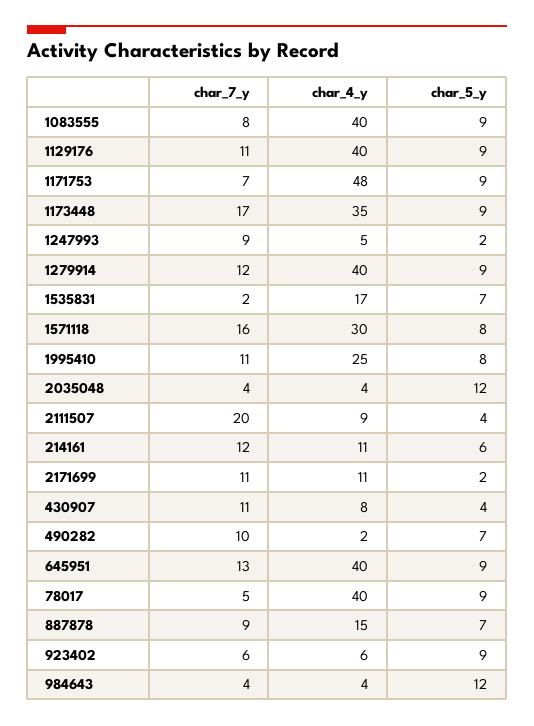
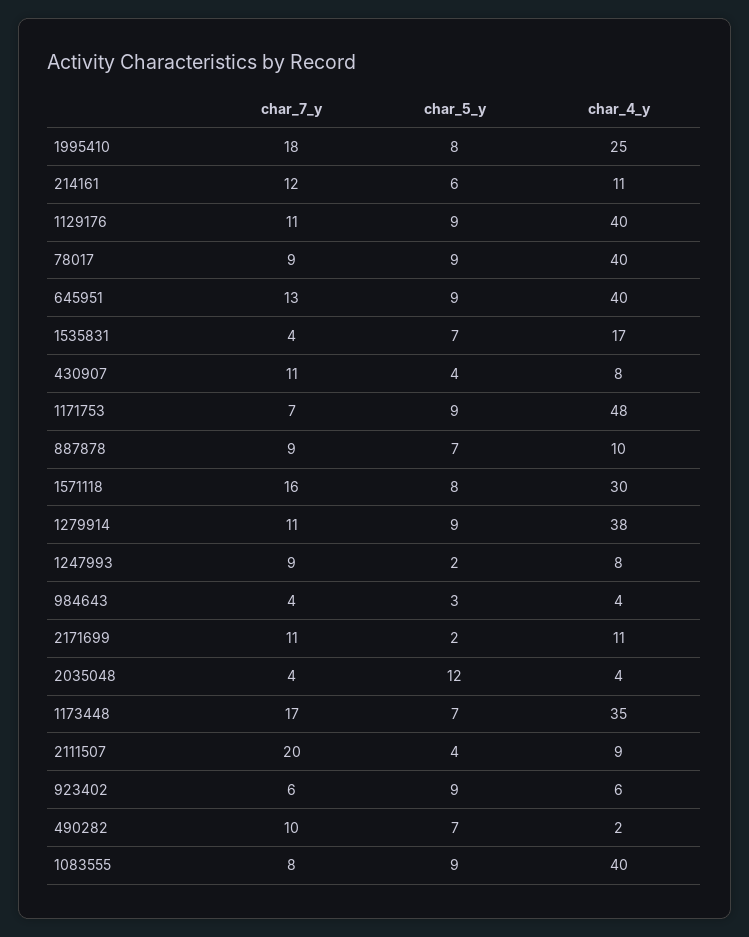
char_5_y, 1173448: 9 -> 7
char_4_y, 1247993: 5 -> 8
char_7_y, 1279914: 12 -> 11
char_4_y, 1279914: 40 -> 38
char_7_y, 1535831: 2 -> 4
char_7_y, 1995410: 11 -> 18
char_7_y, 78017: 5 -> 9
char_4_y, 887878: 15 -> 10
char_5_y, 984643: 12 -> 3

